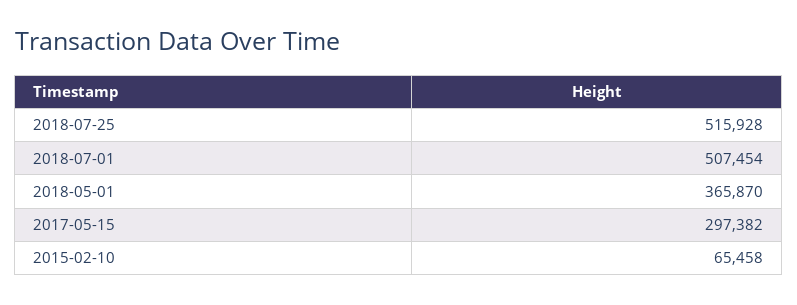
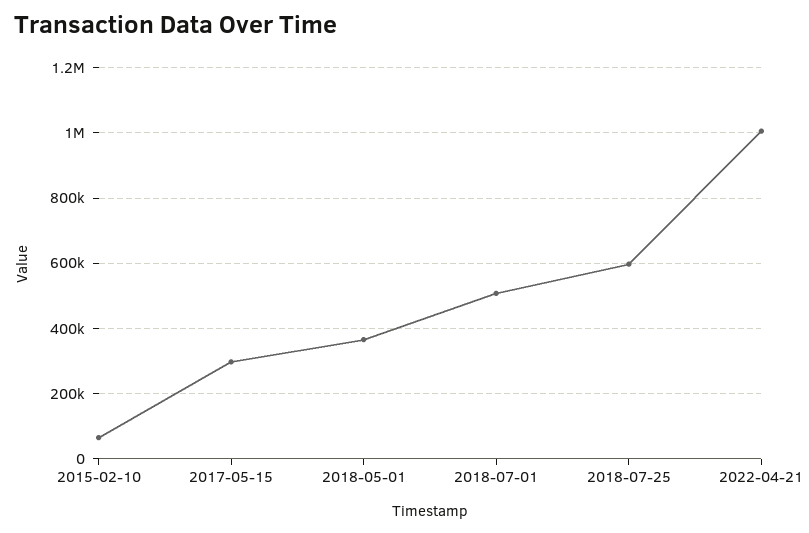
2018-07-25: 515928 -> 600000
2022-04-21: none -> 1000000

